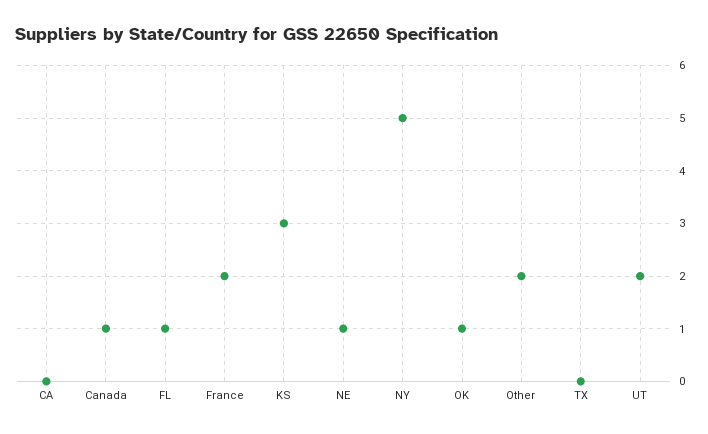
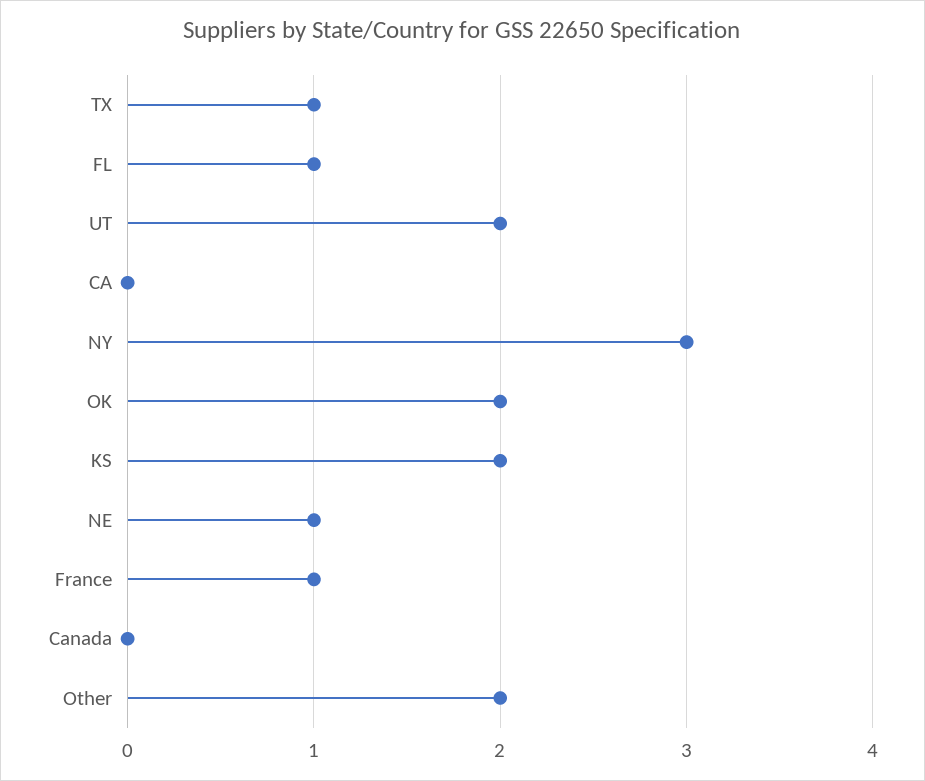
Canada: 1 -> 0
France: 2 -> 1
KS: 3 -> 2
NY: 5 -> 3
OK: 1 -> 2
TX: 0 -> 1

